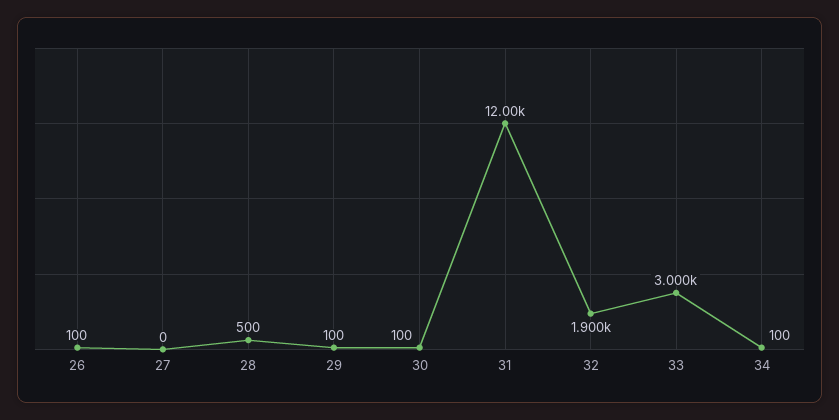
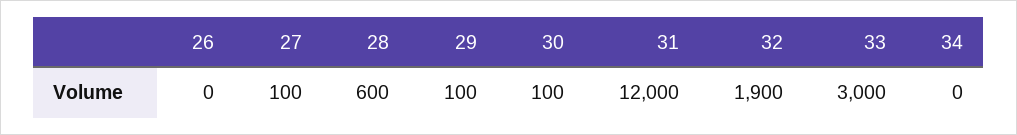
26: 100 -> 0
27: 0 -> 100
28: 500 -> 600
34: 100 -> 0

